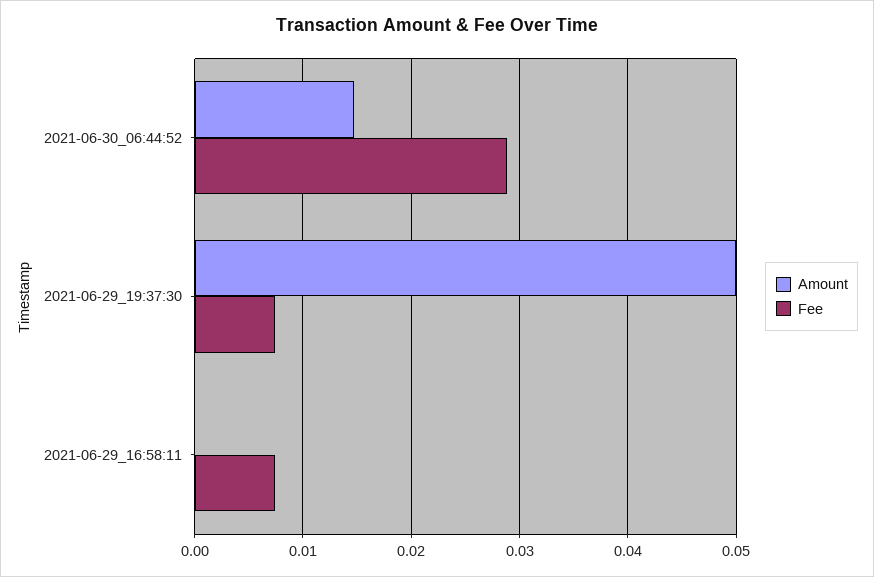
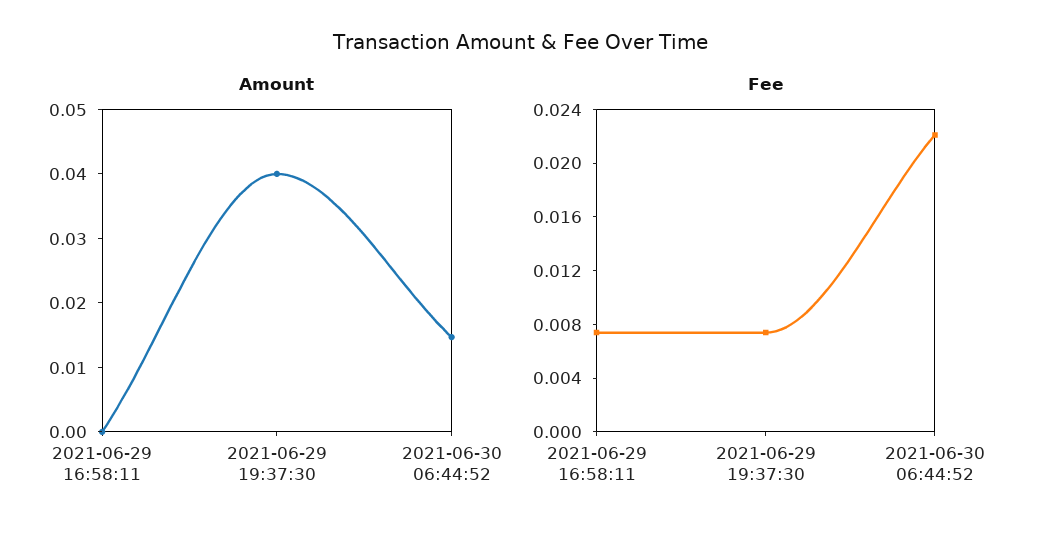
Fee, 2021-06-30_06:44:52: 0.029 -> 0.022
Amount, 2021-06-29_19:37:30: 0.05 -> 0.04

